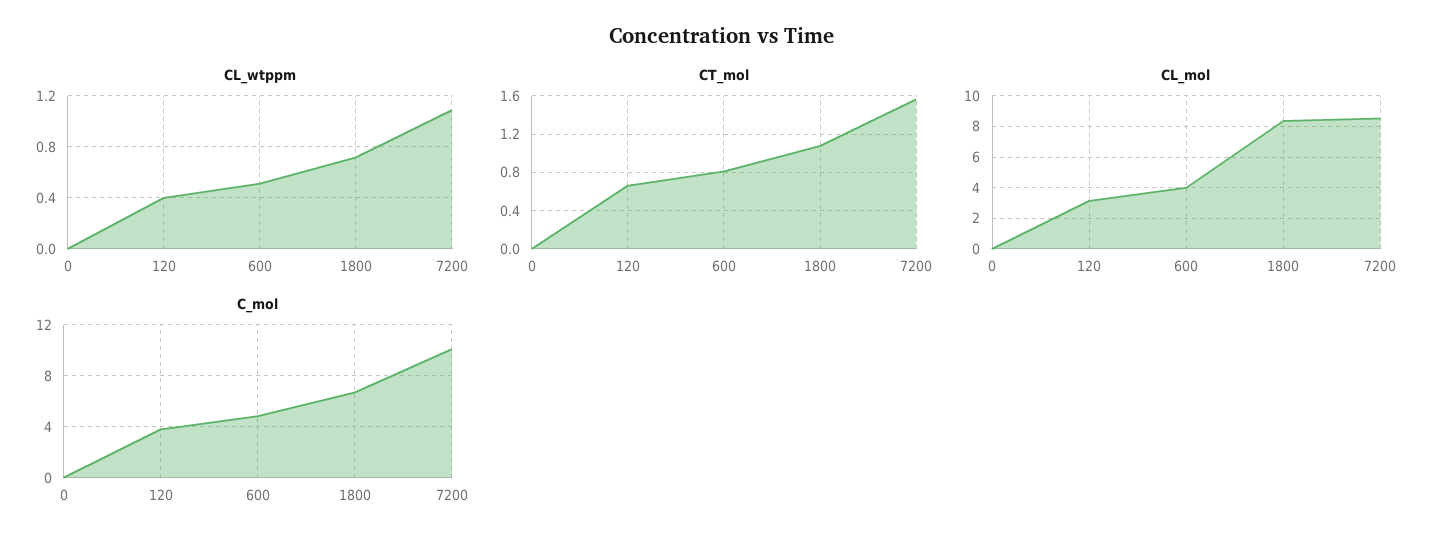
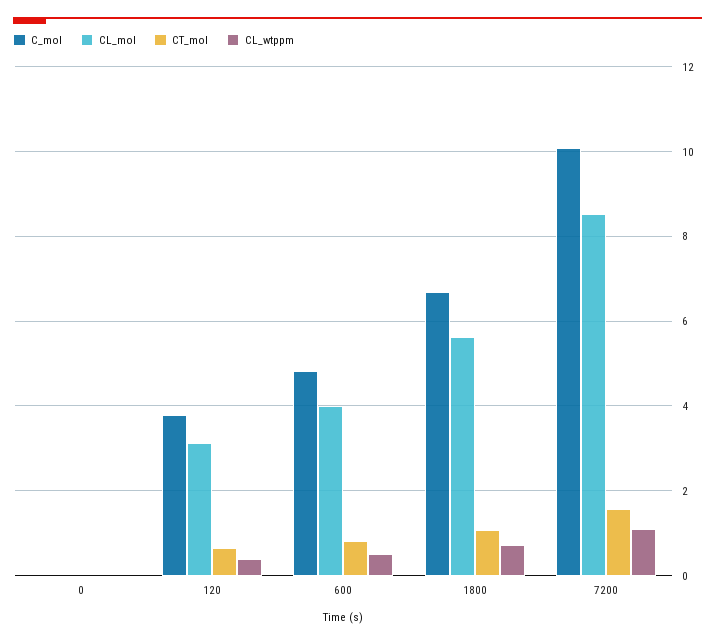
CL_mol, 1800: 8.5 -> 5.6

